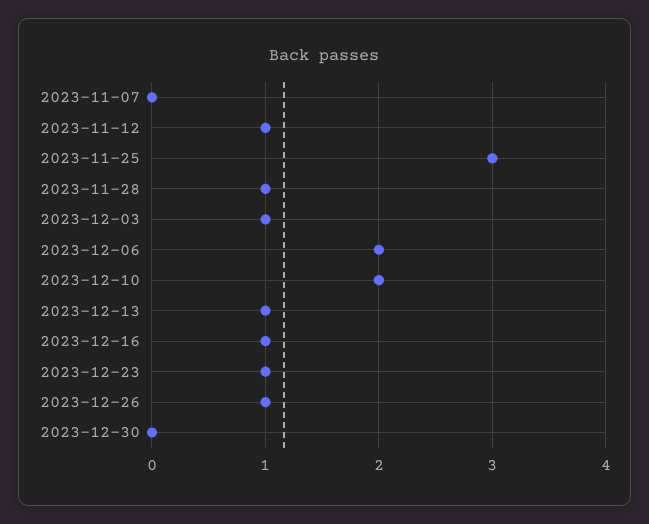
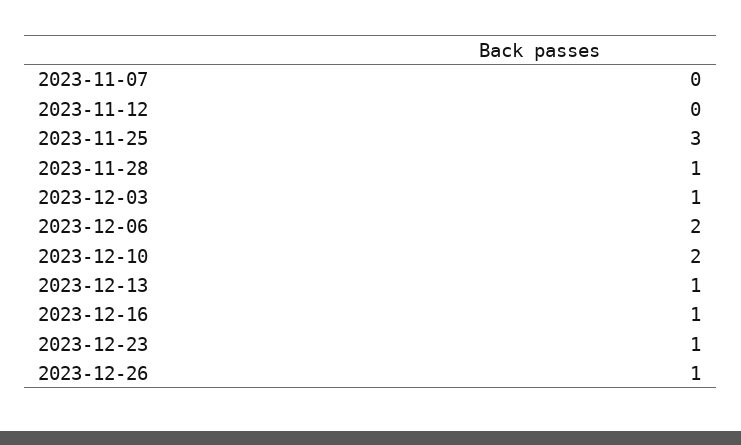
2023-11-12: 1 -> 0
2023-12-30: 0 -> none

